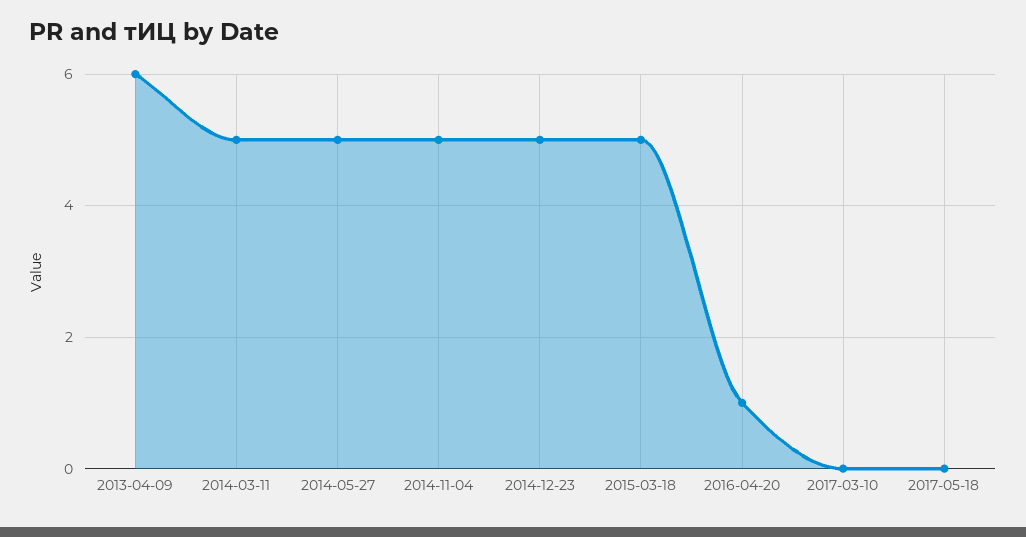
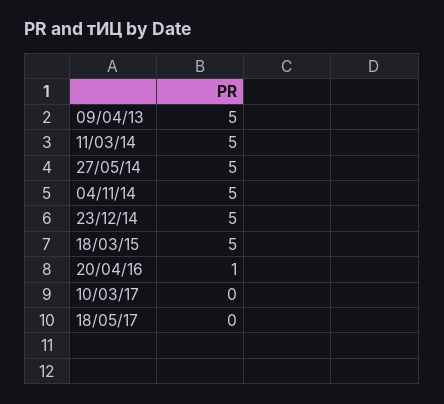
2013-04-09: 6 -> 5

